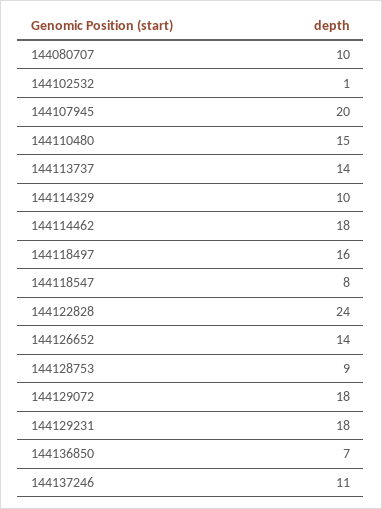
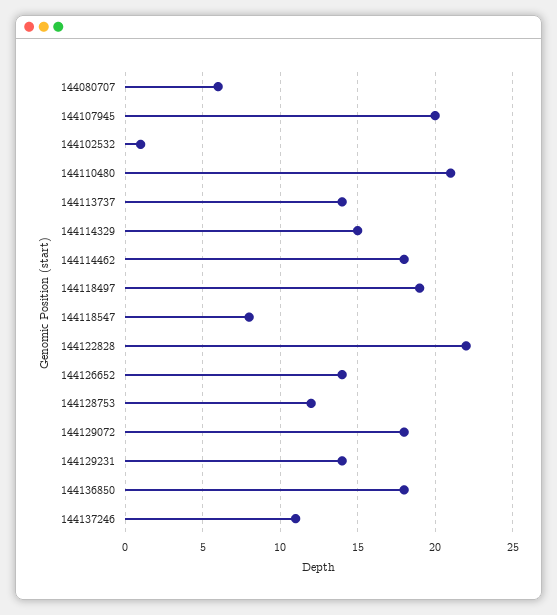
144080707: 10 -> 6
144110480: 15 -> 21
144114329: 10 -> 15
144118497: 16 -> 19
144122828: 24 -> 22
144128753: 9 -> 12
144129231: 18 -> 14
144136850: 7 -> 18

